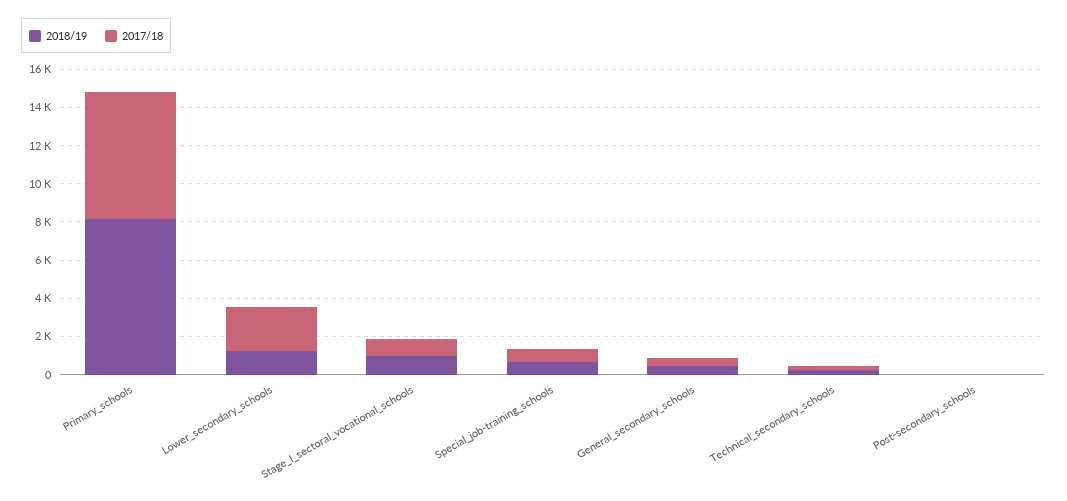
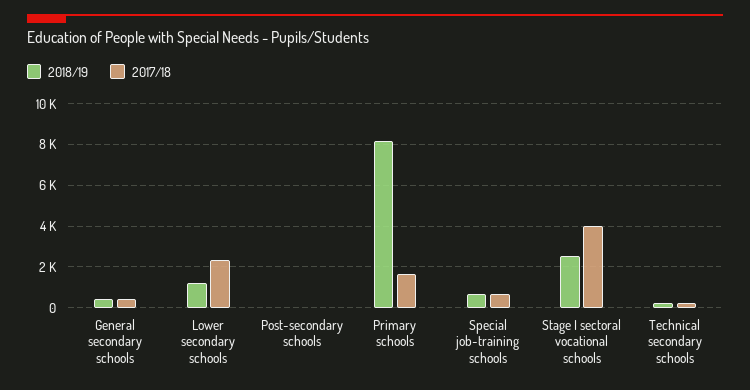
2017/18, Primary_schools: 6500 -> 1500
2018/19, Stage_I_sectoral_vocational_schools: 1000 -> 2500
2017/18, Stage_I_sectoral_vocational_schools: 1000 -> 4000

